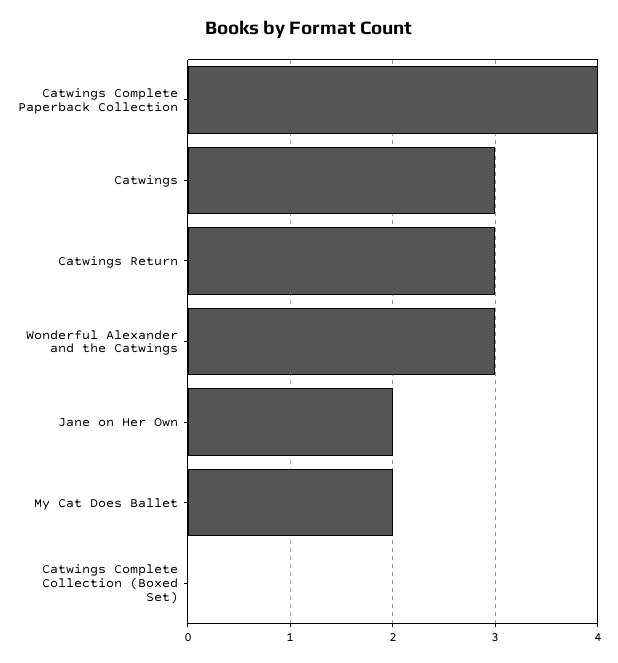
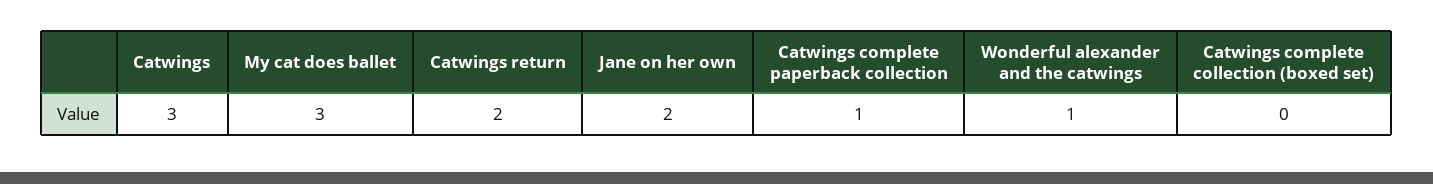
Catwings Complete Paperback Collection: 4 -> 1
Catwings Return: 3 -> 2
Wonderful Alexander and the Catwings: 3 -> 1
My Cat Does Ballet: 2 -> 3

